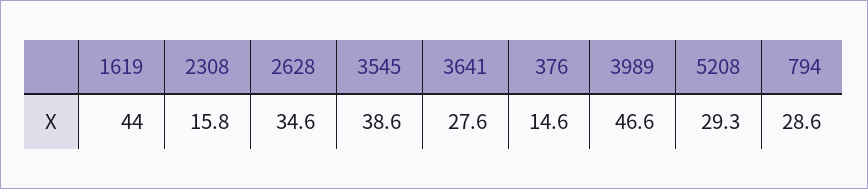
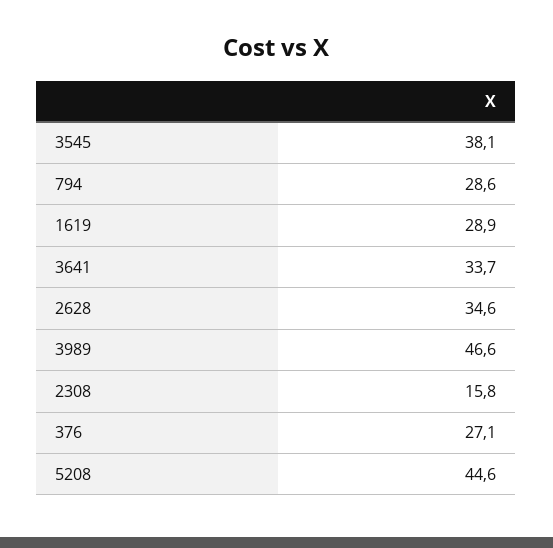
1619: 44 -> 28.9
3545: 38.6 -> 38.1
3641: 27.6 -> 33.7
376: 14.6 -> 27.1
5208: 29.3 -> 44.6

